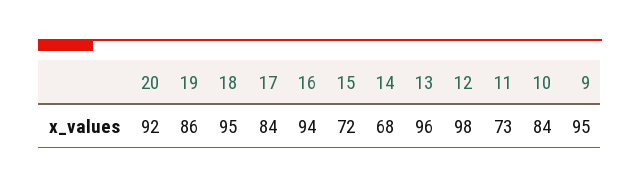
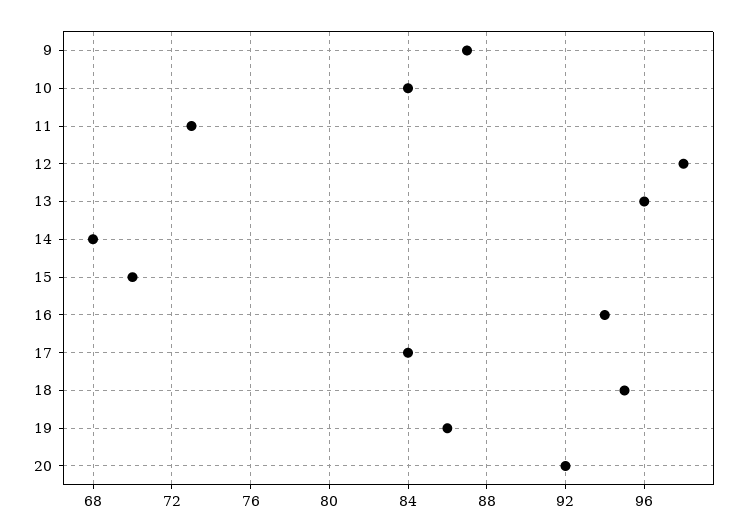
15: 72 -> 70
9: 95 -> 87

